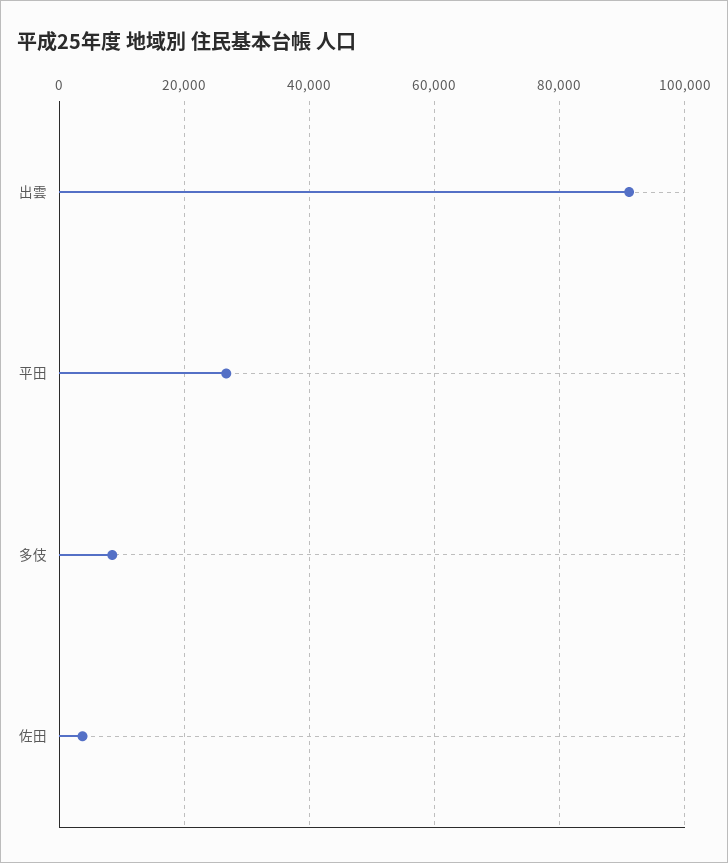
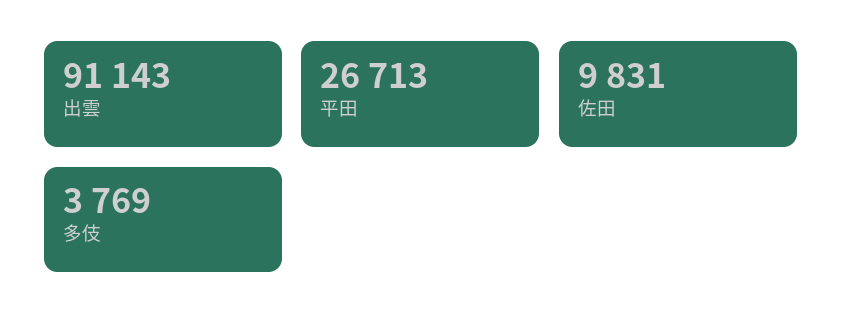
多伎: 8000 -> 3769
佐田: 4000 -> 9831

